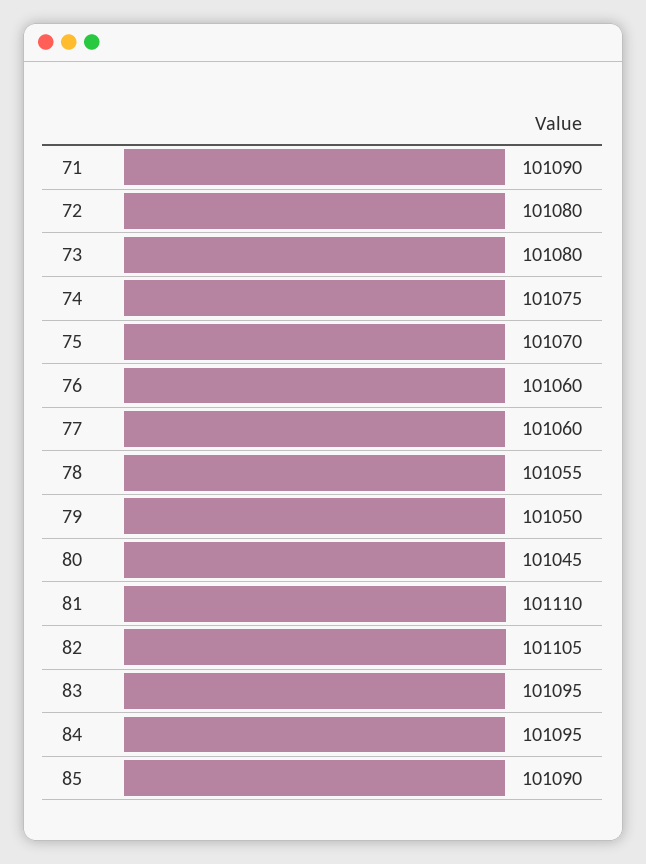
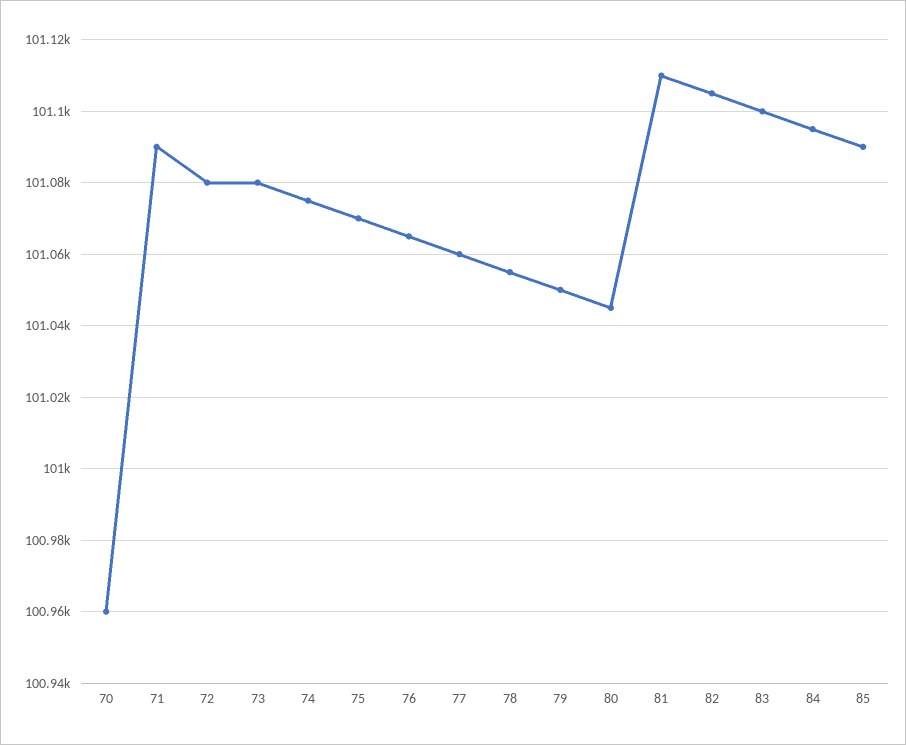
76: 101060 -> 101065
83: 101095 -> 101100
70: none -> 100960

